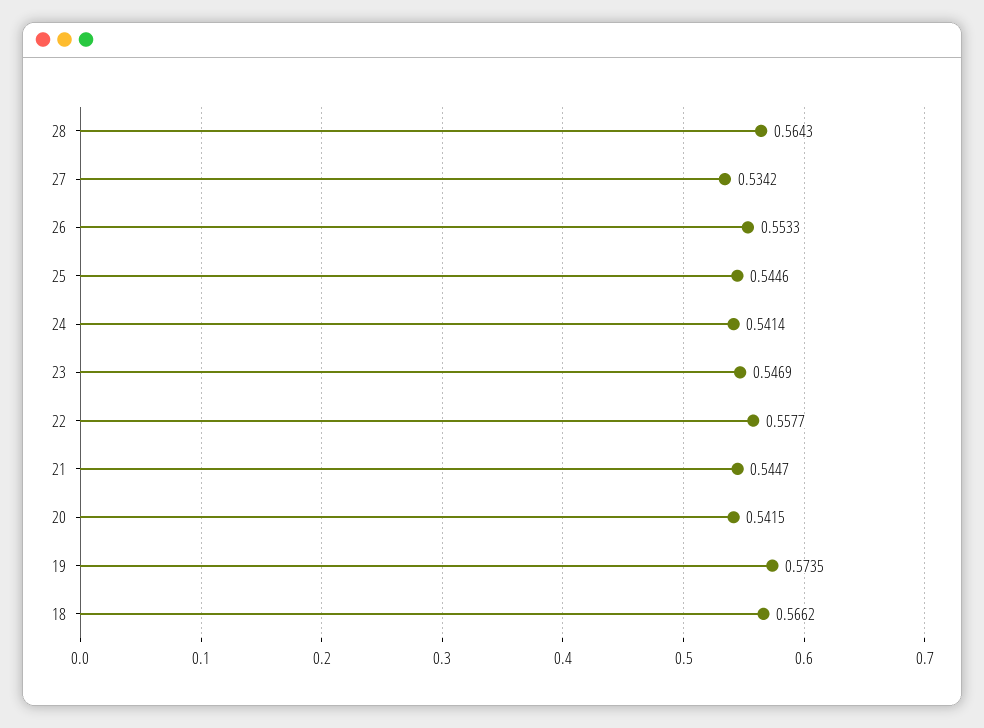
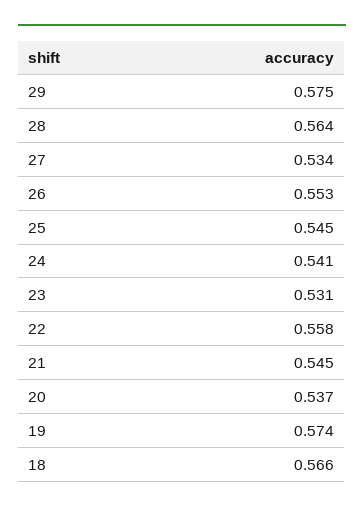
23: 0.5469 -> 0.531
20: 0.5415 -> 0.537
29: none -> 0.575

